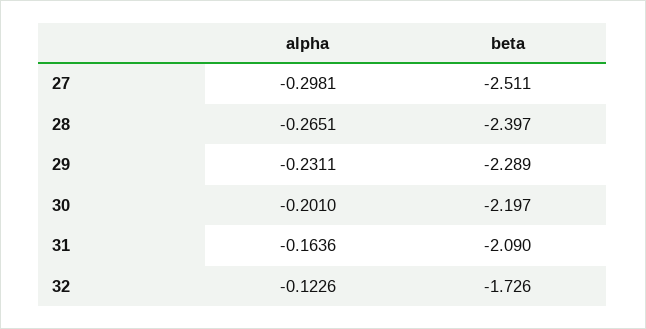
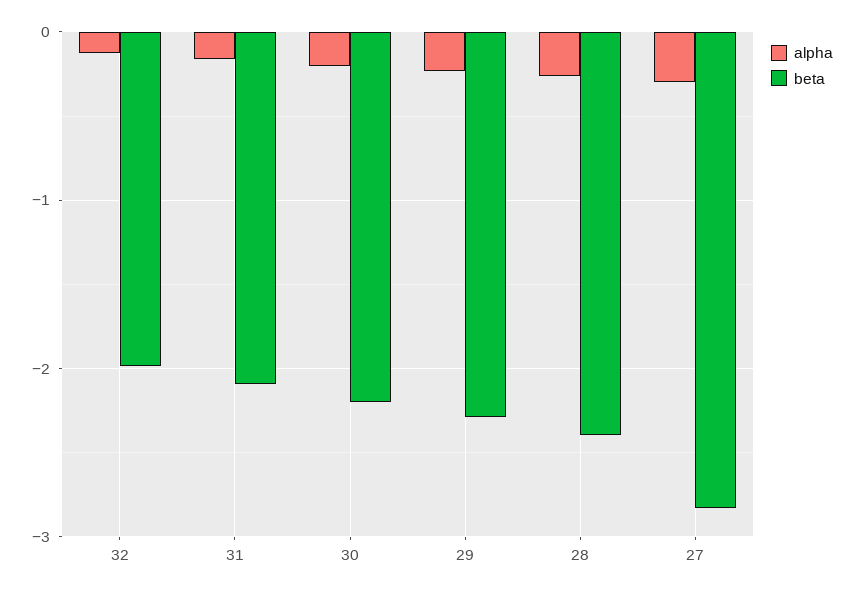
beta, 27: -2.511 -> -2.8
beta, 32: -1.726 -> -2

